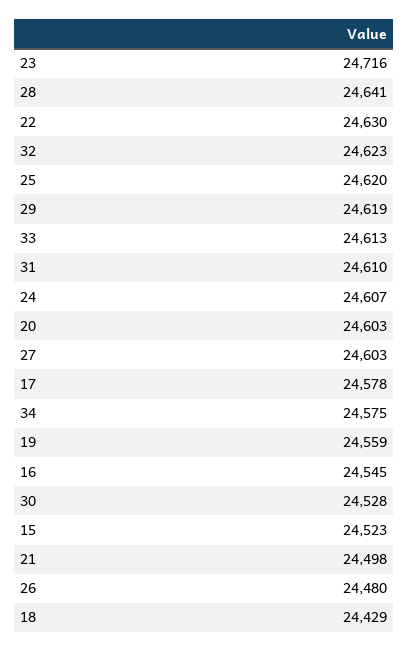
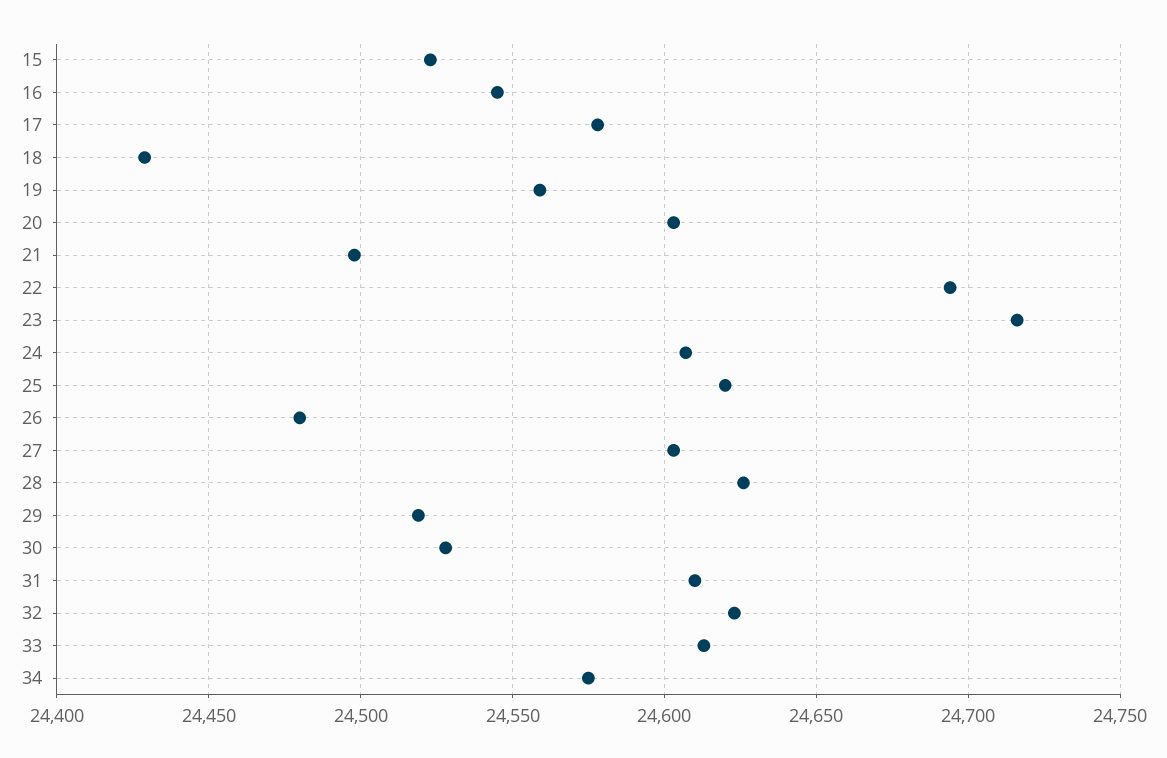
28: 24641 -> 24625
22: 24630 -> 24695
29: 24619 -> 24520

